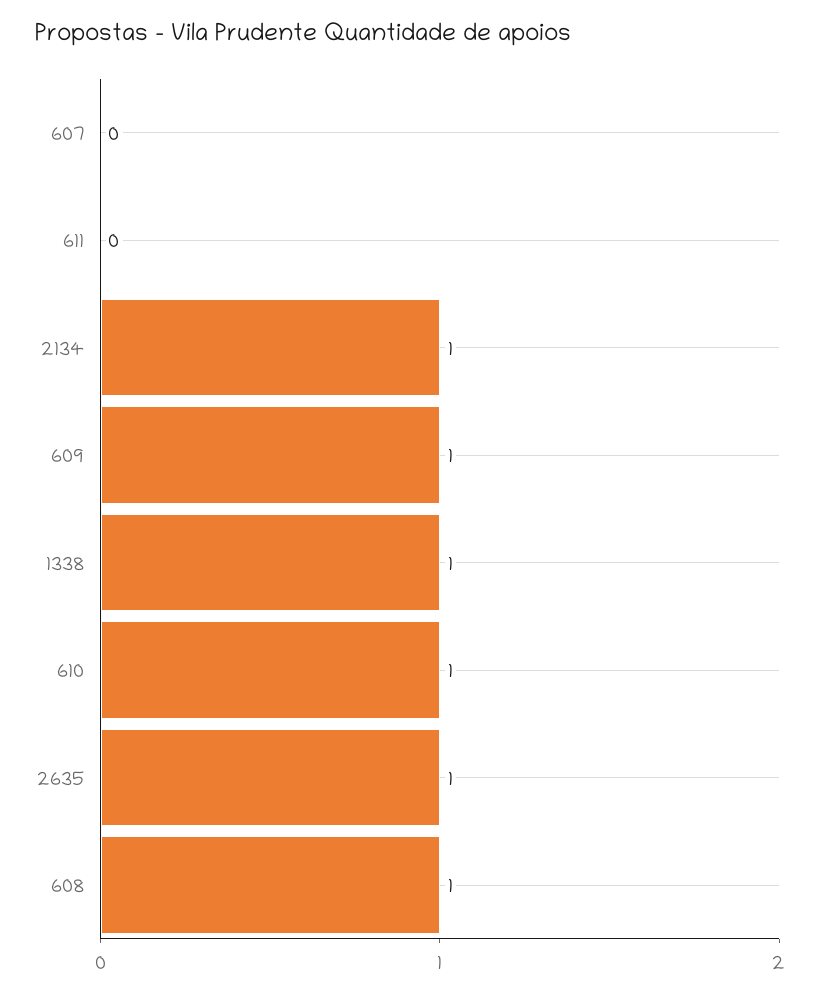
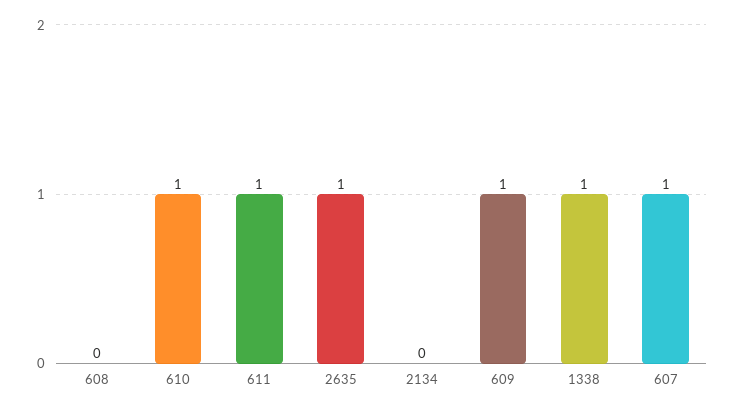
607: 0 -> 1
611: 0 -> 1
2134: 1 -> 0
608: 1 -> 0

